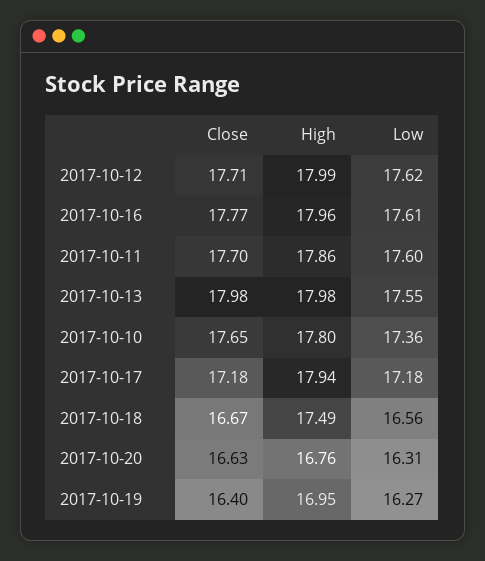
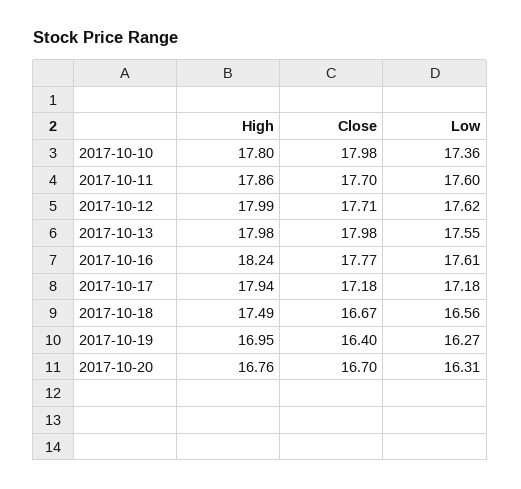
High, 2017-10-16: 17.96 -> 18.24
Close, 2017-10-10: 17.65 -> 17.98
Close, 2017-10-20: 16.63 -> 16.7

